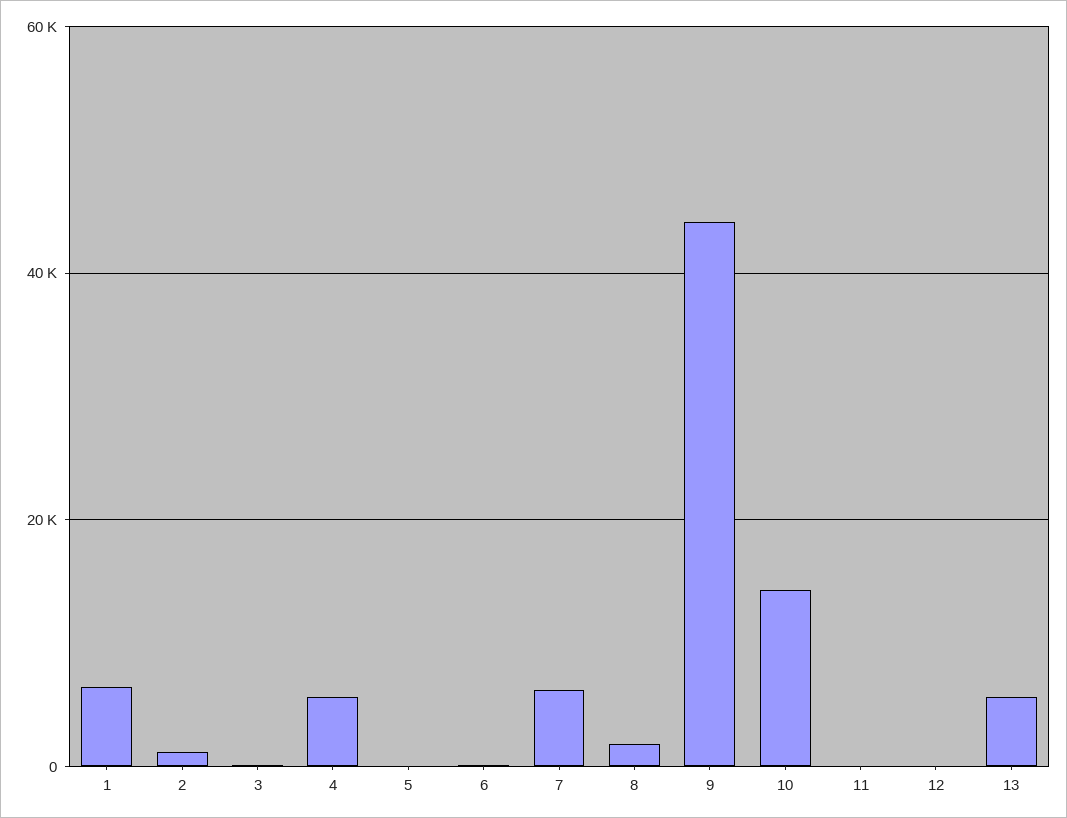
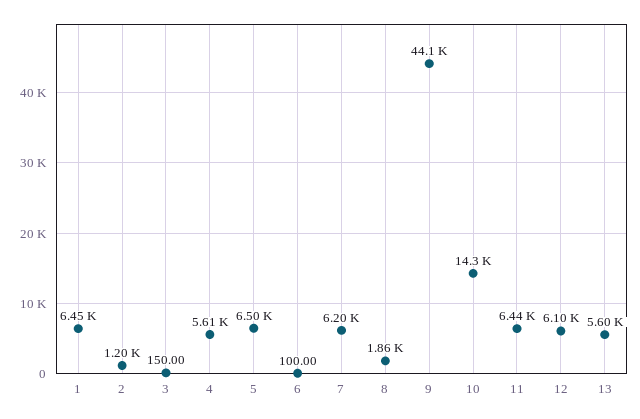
5: 0 -> 6500
11: 0 -> 6440
12: 0 -> 6100

